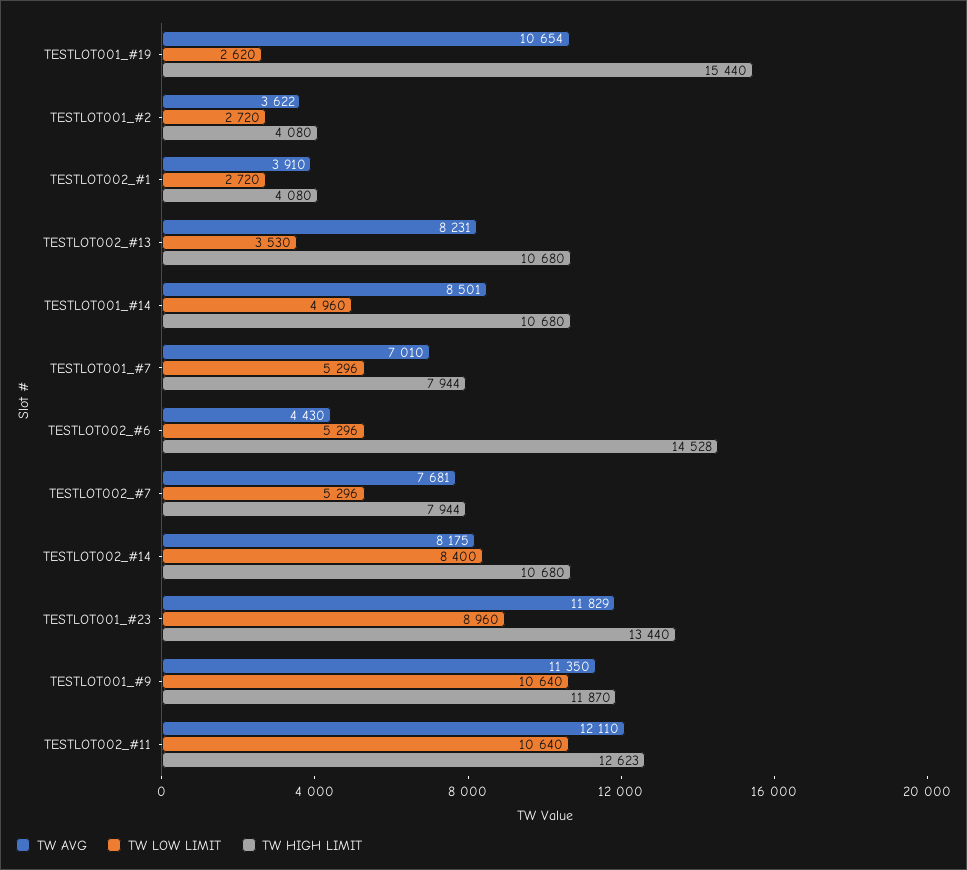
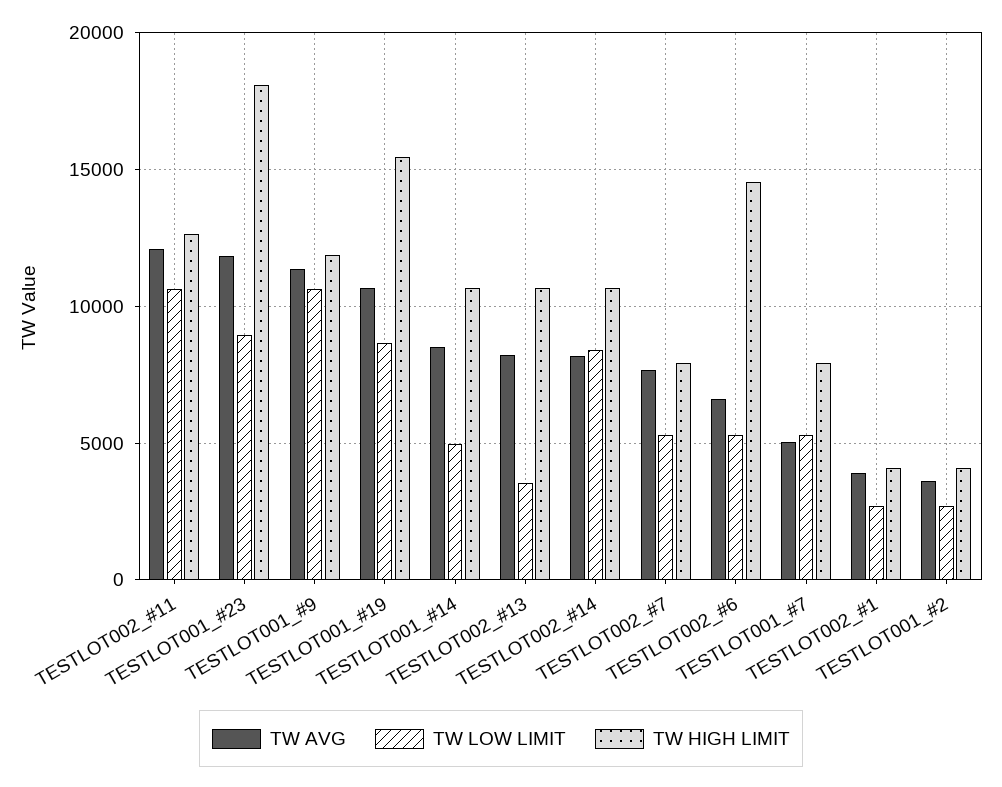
TW LOW LIMIT, TESTLOT001_#19: 2620 -> 8500
TW AVG, TESTLOT001_#7: 7010 -> 5000
TW AVG, TESTLOT002_#6: 4430 -> 6500
TW HIGH LIMIT, TESTLOT001_#23: 13440 -> 18000

